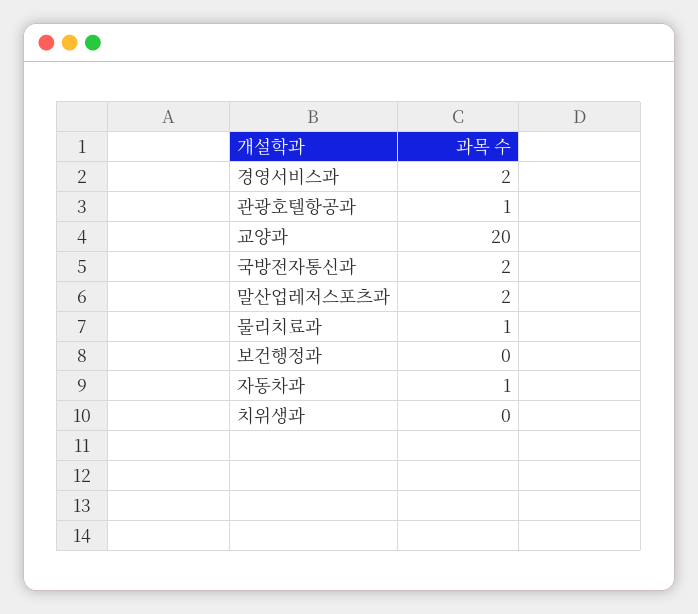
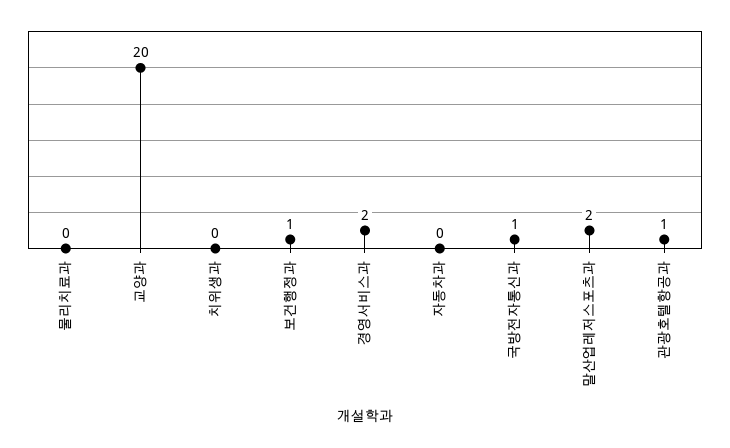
국방전자통신과: 2 -> 1
물리치료과: 1 -> 0
보건행정과: 0 -> 1
자동차과: 1 -> 0

